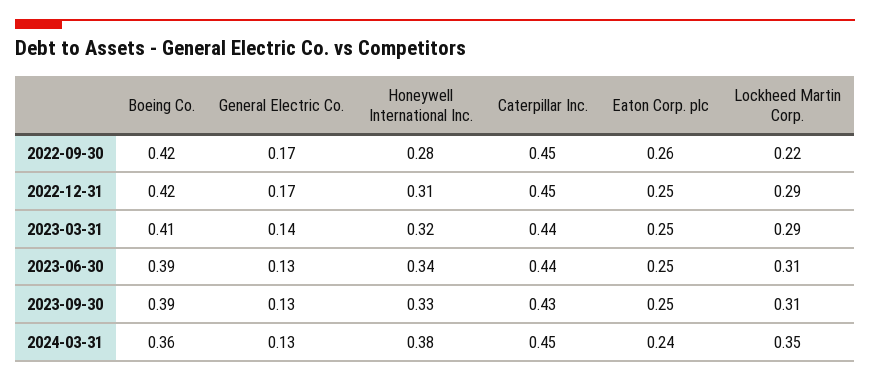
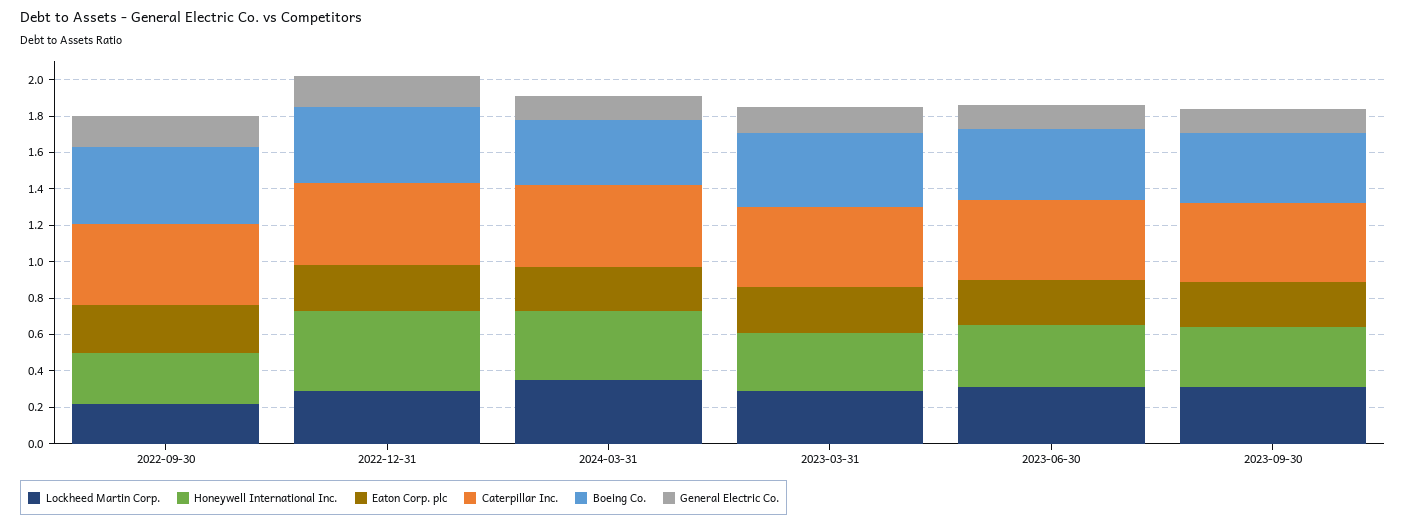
Honeywell International Inc., 2022-12-31: 0.31 -> 0.45

